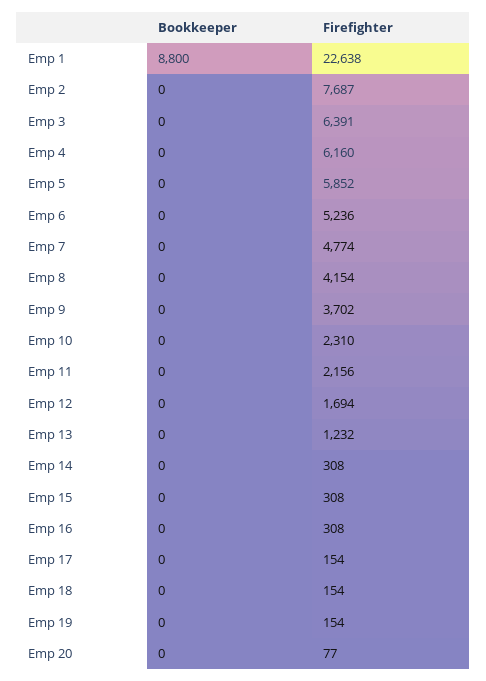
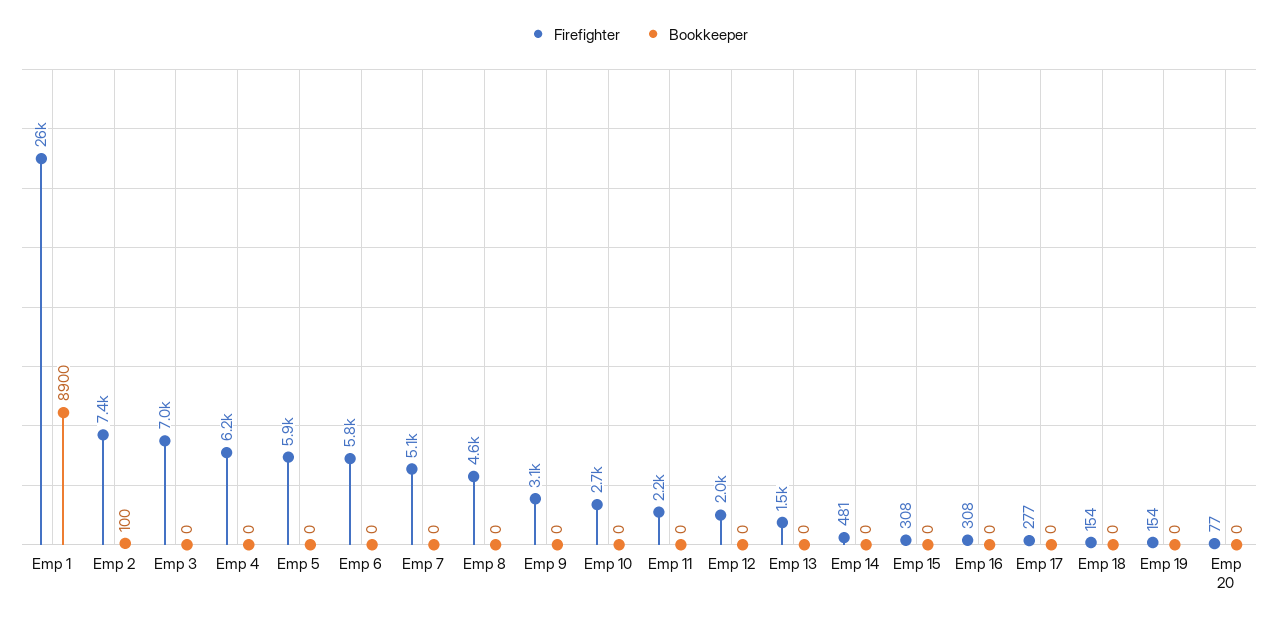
Bookkeeper, Emp 1: 8800 -> 8900
Firefighter, Emp 1: 22638 -> 26000
Bookkeeper, Emp 2: 0 -> 100
Firefighter, Emp 2: 7687 -> 7400
Firefighter, Emp 3: 6391 -> 7000
Firefighter, Emp 6: 5236 -> 5800
Firefighter, Emp 7: 4774 -> 5100
Firefighter, Emp 8: 4154 -> 4600
Firefighter, Emp 9: 3702 -> 3100
Firefighter, Emp 10: 2310 -> 2700
Firefighter, Emp 12: 1694 -> 2000
Firefighter, Emp 13: 1232 -> 1500
Firefighter, Emp 14: 308 -> 481
Firefighter, Emp 17: 154 -> 277

